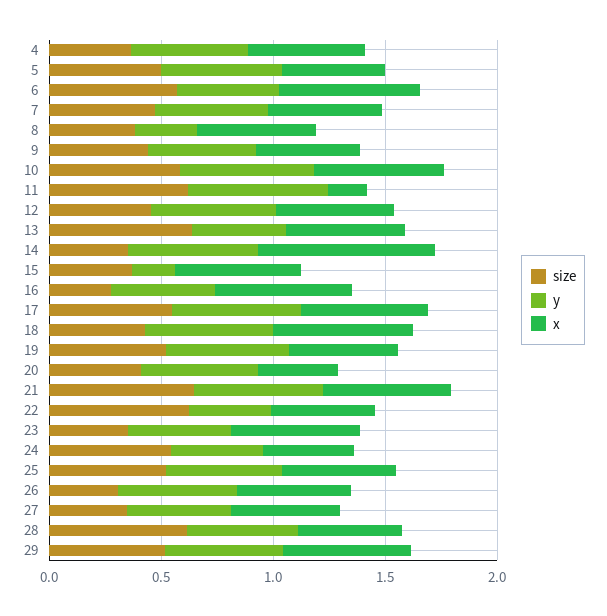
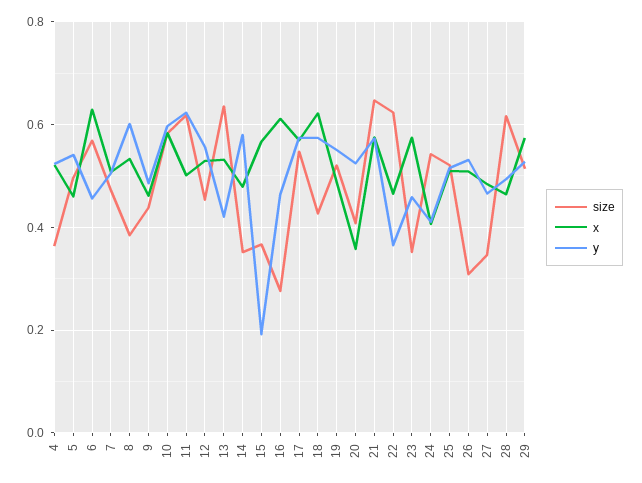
y, 8: 0.3 -> 0.6
x, 11: 0.2 -> 0.5
x, 14: 0.8 -> 0.48

